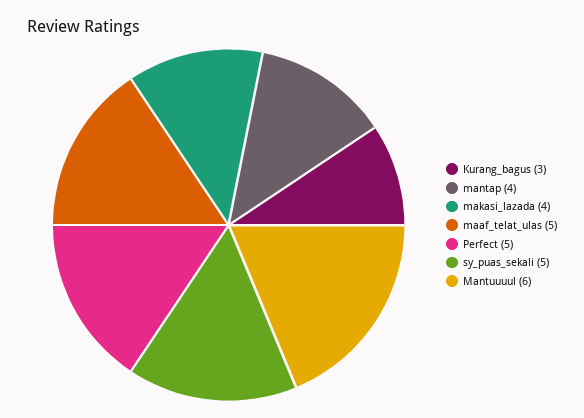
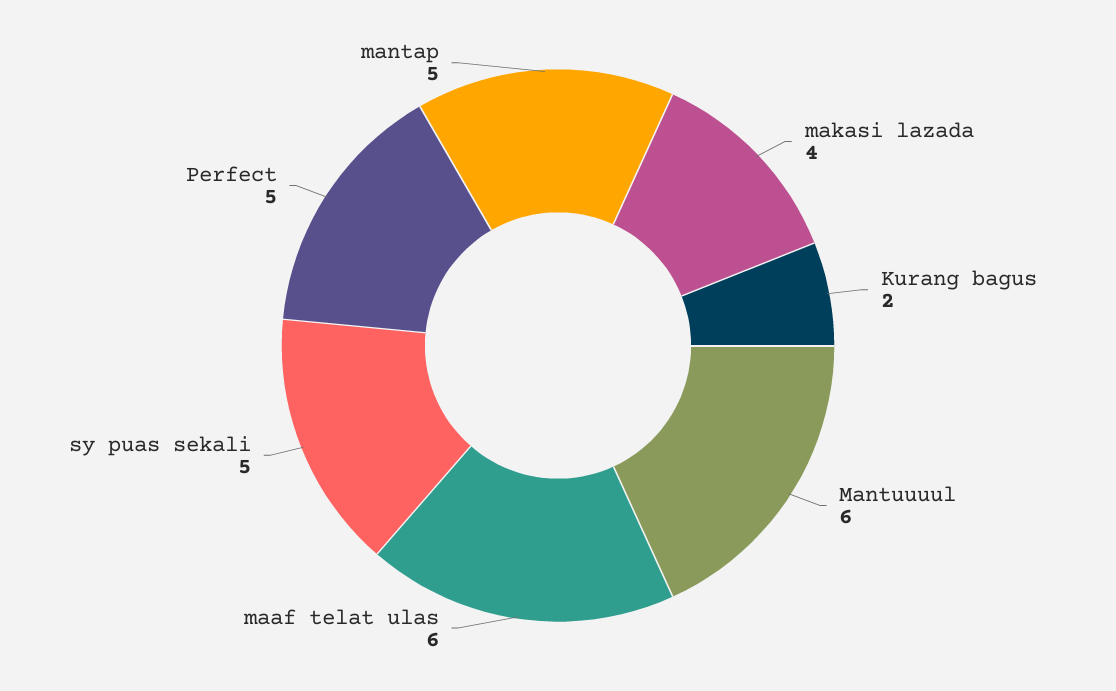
Kurang_bagus: 3 -> 2
mantap: 4 -> 5
maaf_telat_ulas: 5 -> 6

